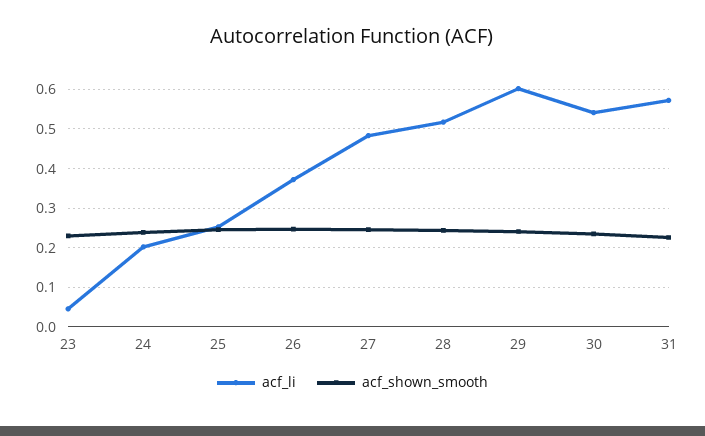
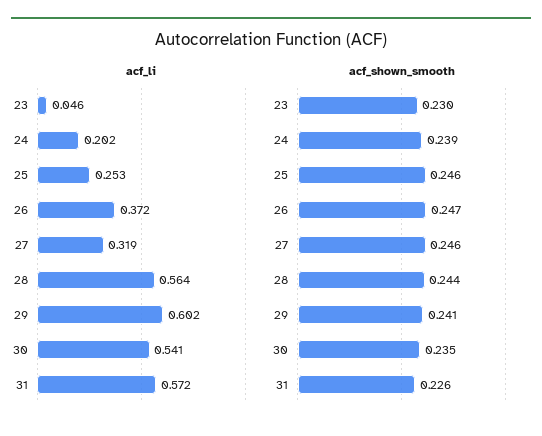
acf_li, 27: 0.48 -> 0.319
acf_li, 28: 0.52 -> 0.564

